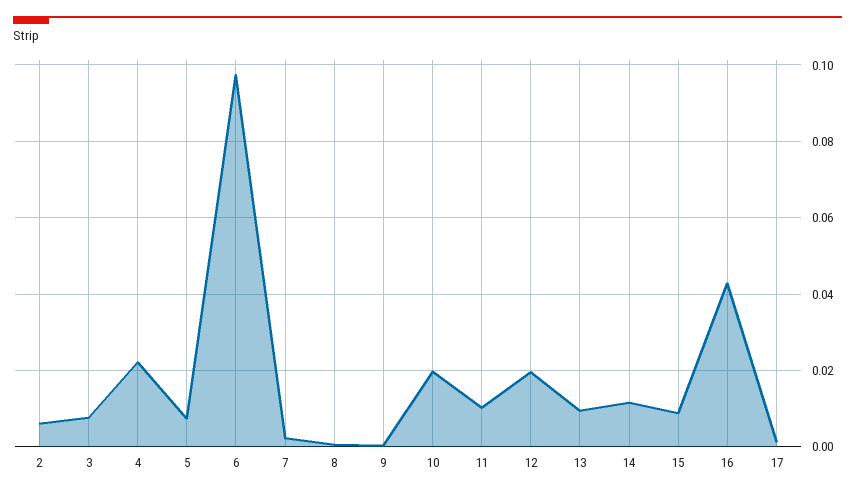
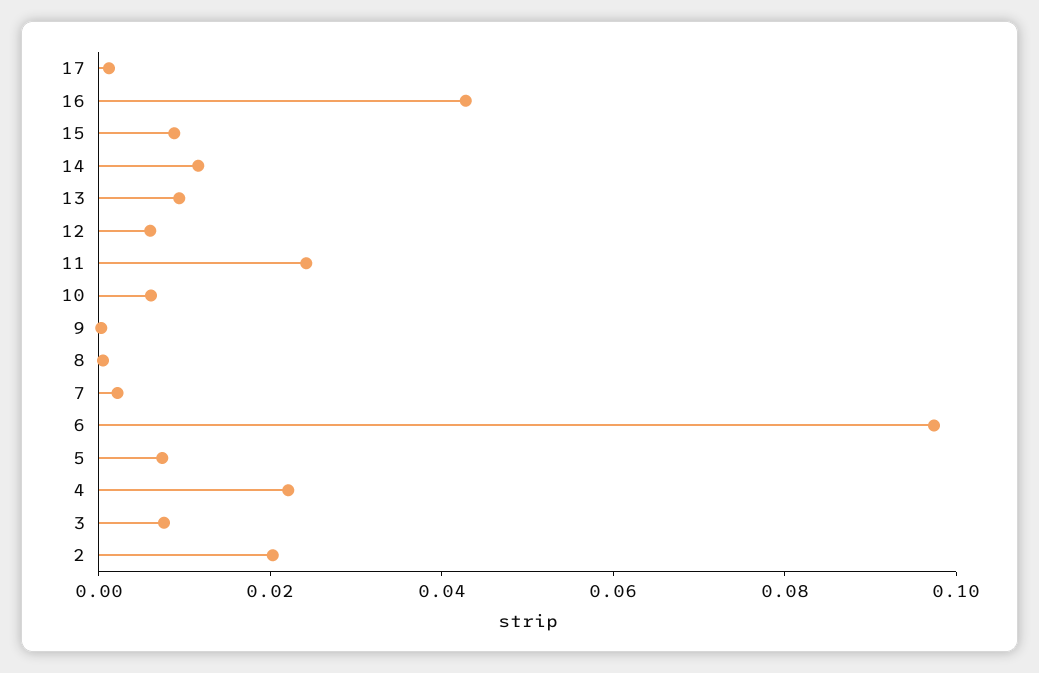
2: 0.006 -> 0.02
10: 0.02 -> 0.005
11: 0.01 -> 0.025
12: 0.02 -> 0.005

